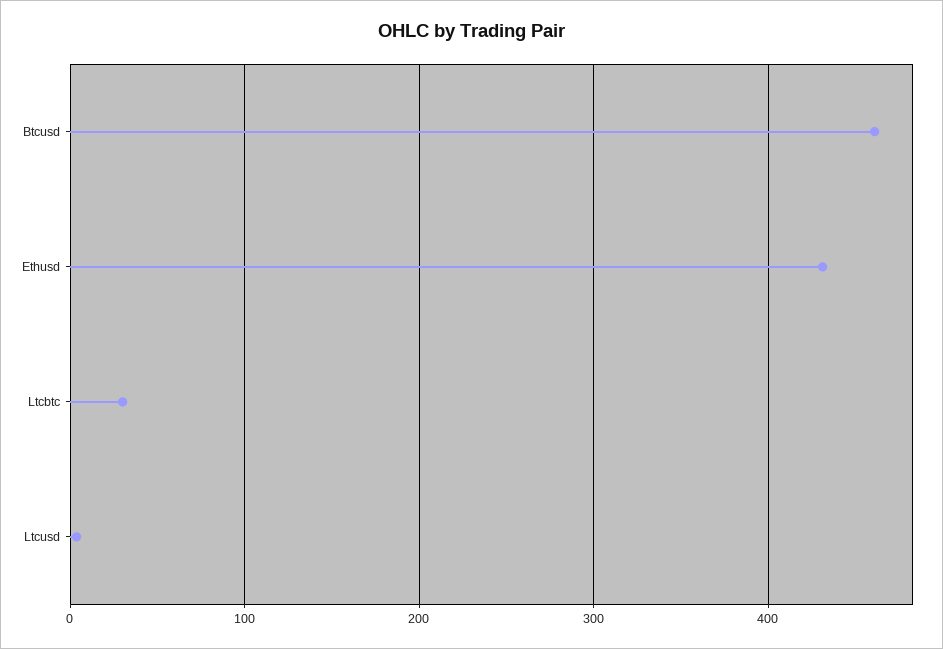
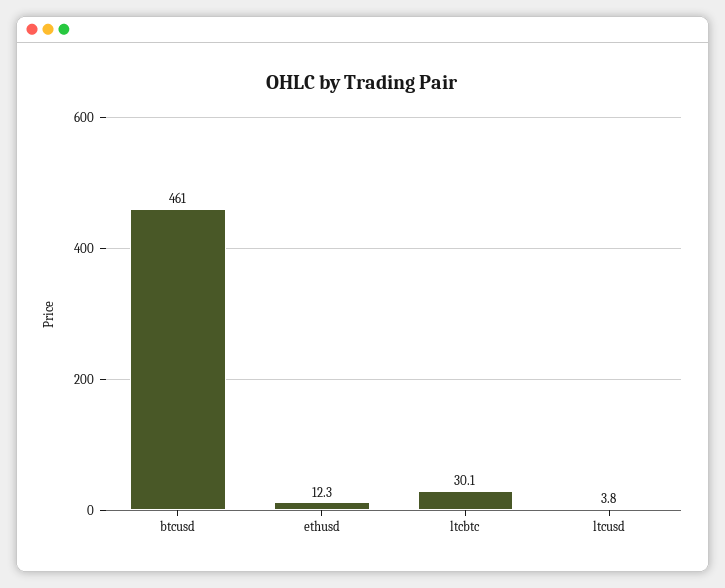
Ethusd: 430 -> 12.3

